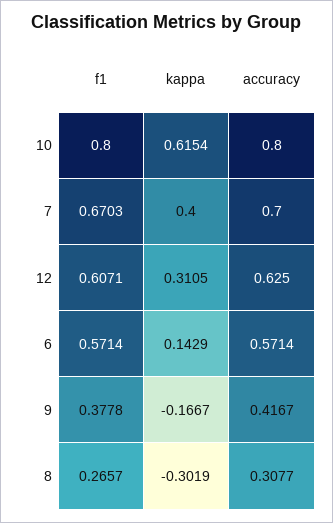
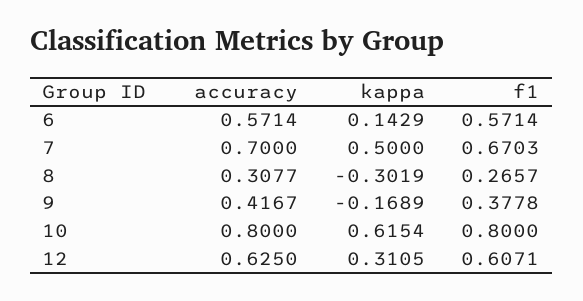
kappa, 7: 0.4 -> 0.5
kappa, 9: -0.1667 -> -0.1689

